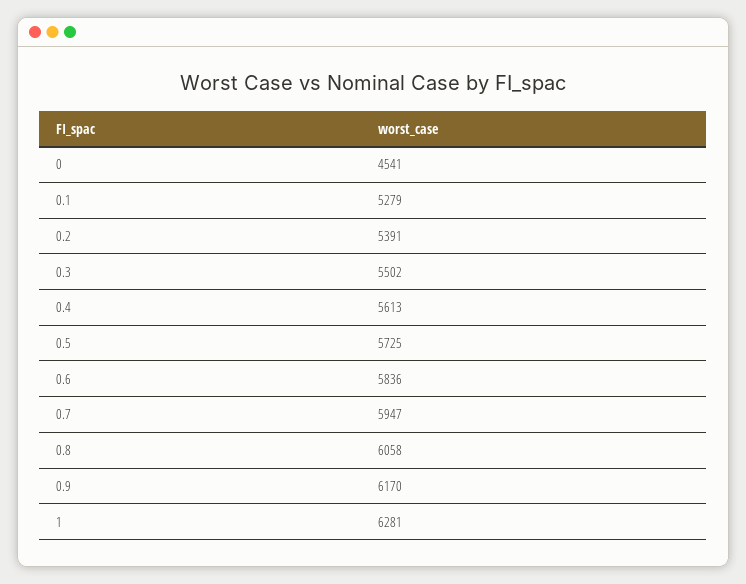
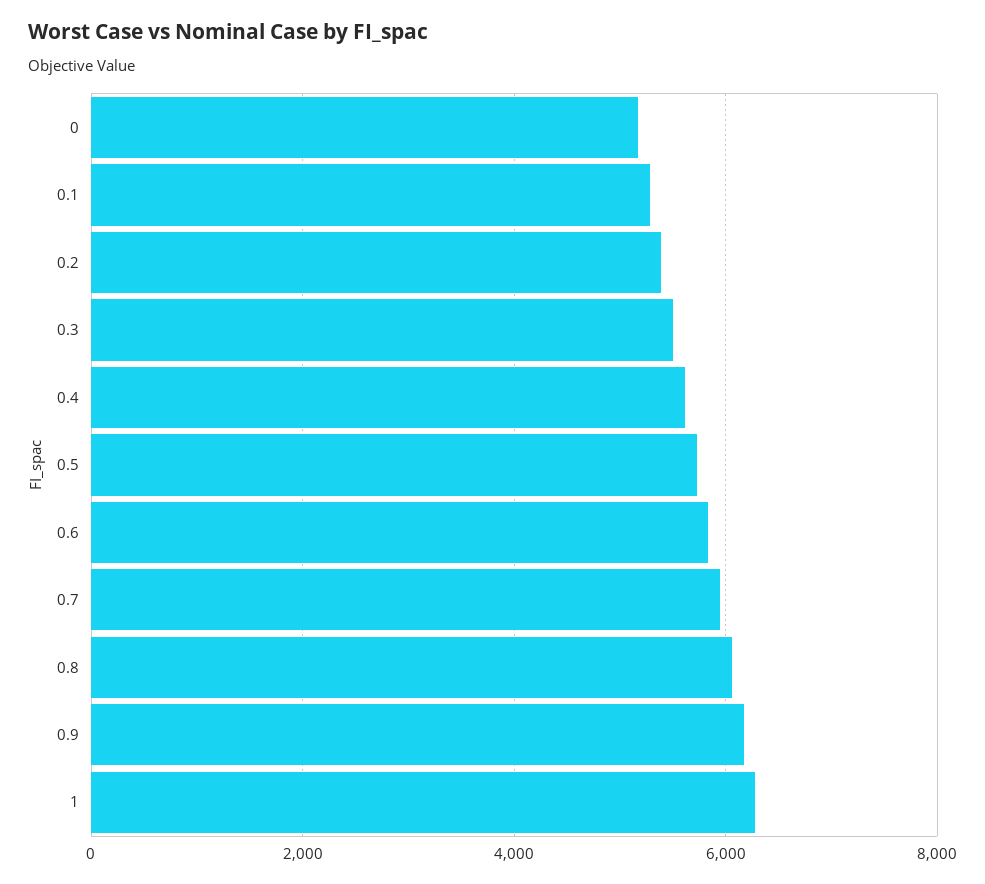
0: 4541 -> 5200

